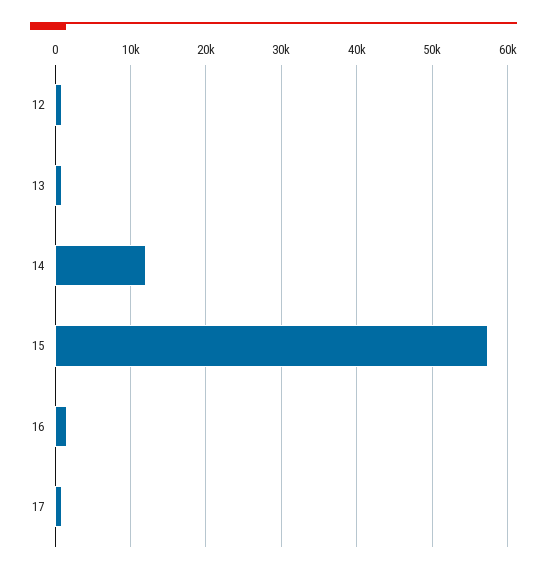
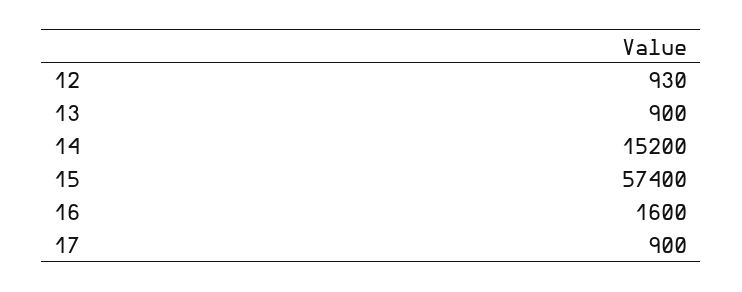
14: 12000 -> 15200

